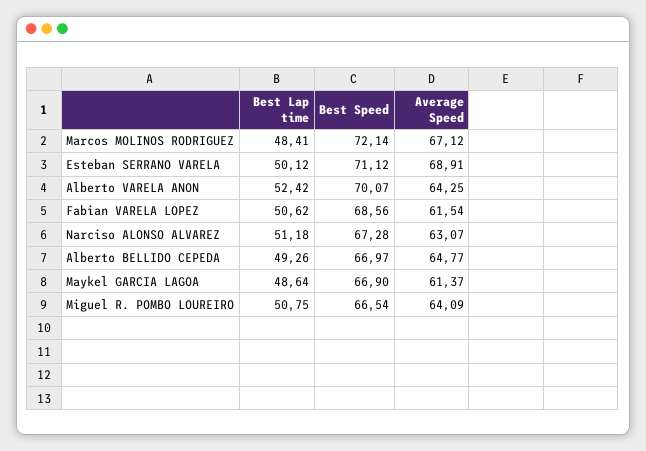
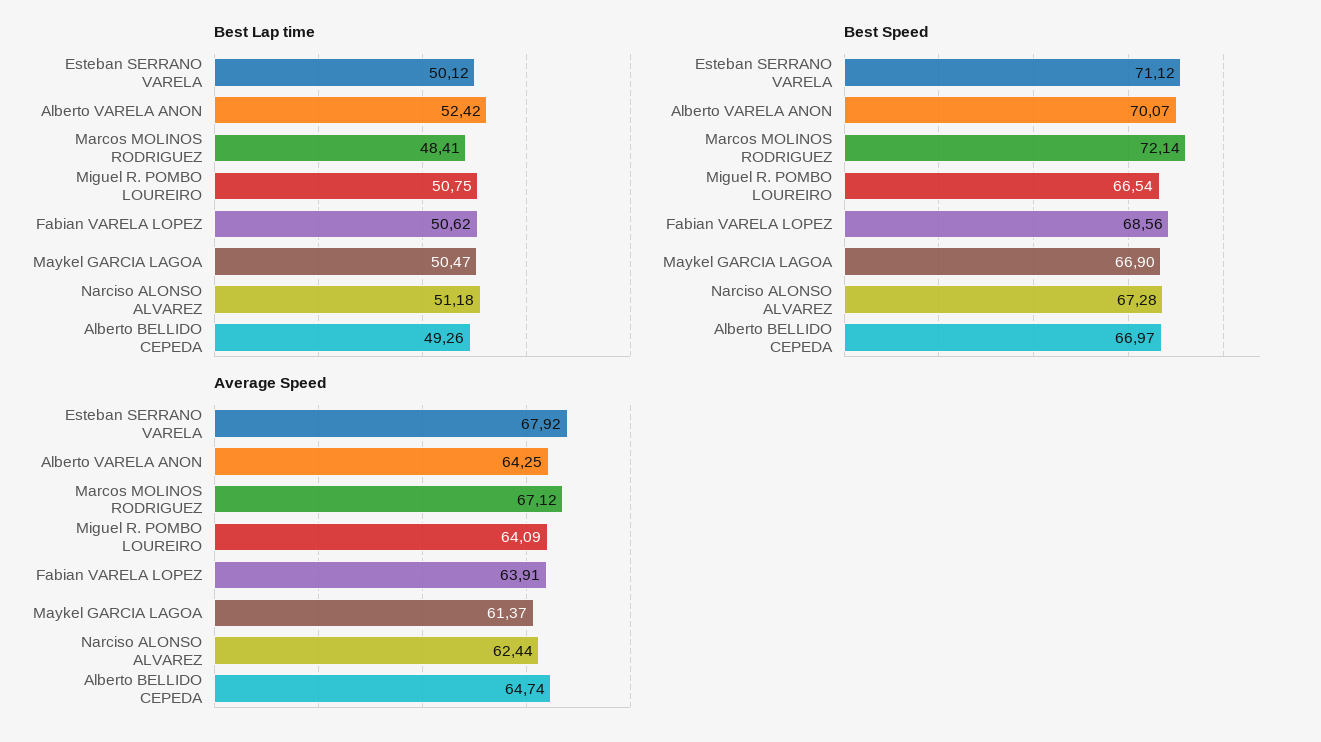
Average Speed, Esteban SERRANO VARELA: 68.91 -> 67.92
Average Speed, Fabian VARELA LOPEZ: 61.54 -> 63.91
Average Speed, Narciso ALONSO ALVAREZ: 63.07 -> 62.44
Average Speed, Alberto BELLIDO CEPEDA: 64.77 -> 64.74
Best Lap time, Maykel GARCIA LAGOA: 48.64 -> 50.47

